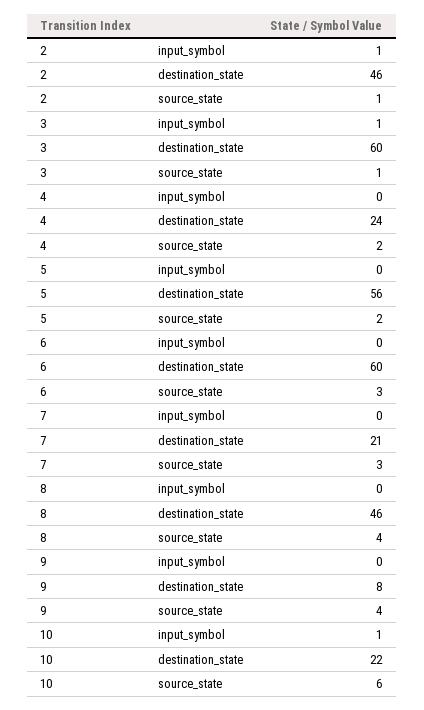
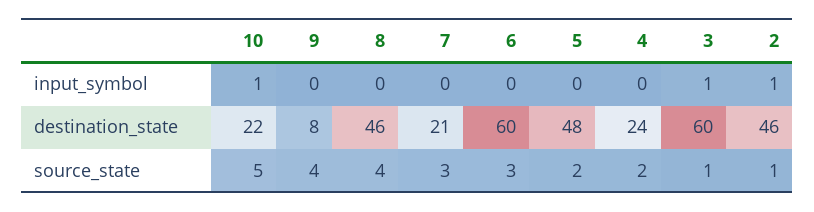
5, destination_state: 56 -> 48
10, source_state: 6 -> 5

